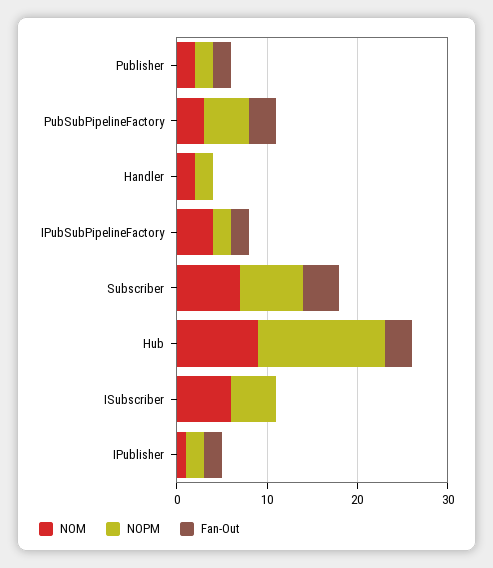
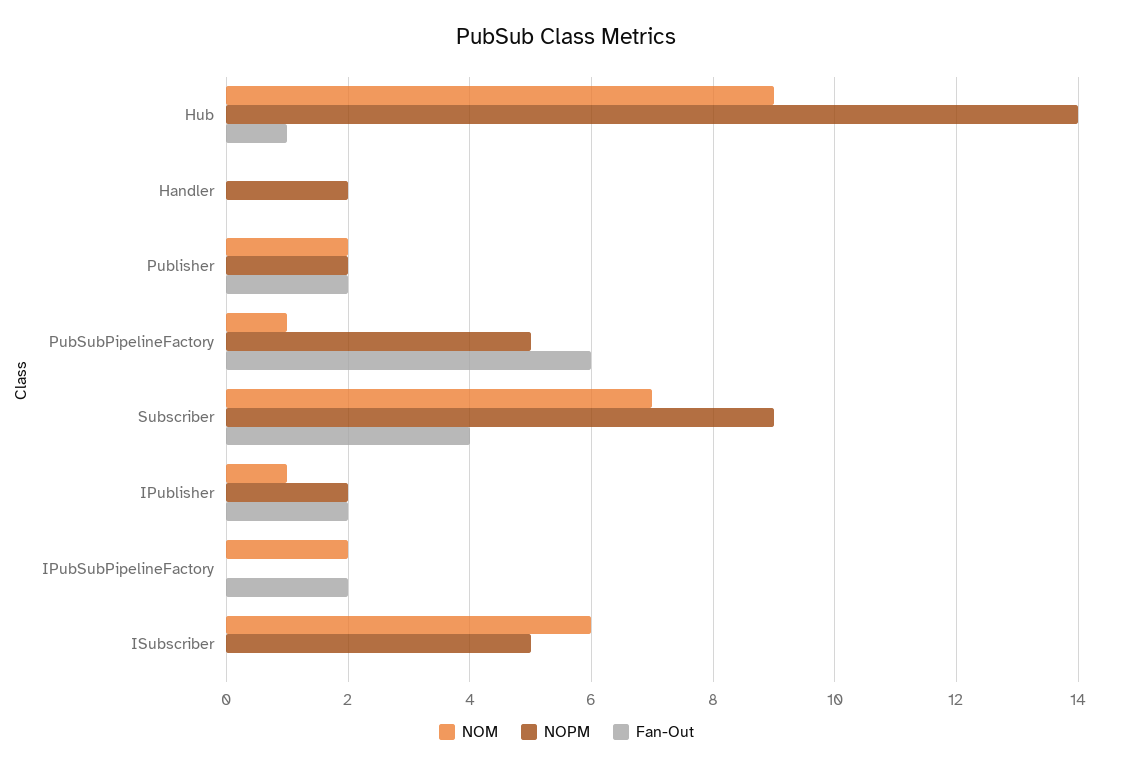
NOM, PubSubPipelineFactory: 3 -> 1
Fan-Out, PubSubPipelineFactory: 3 -> 6
NOM, Handler: 2 -> 0
NOM, IPubSubPipelineFactory: 4 -> 2
NOPM, IPubSubPipelineFactory: 2 -> 0
NOPM, Subscriber: 7 -> 9
Fan-Out, Hub: 3 -> 1

